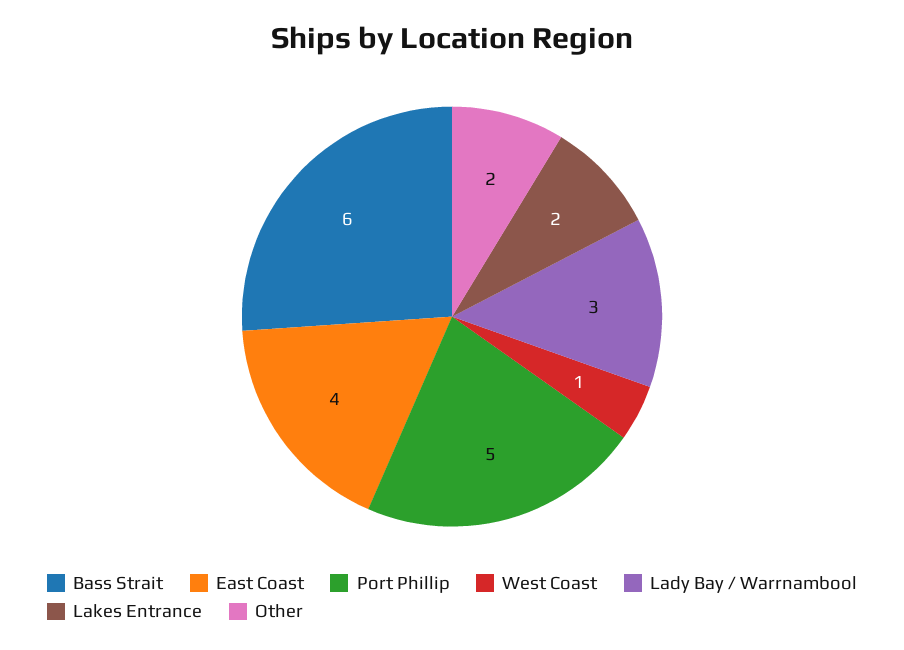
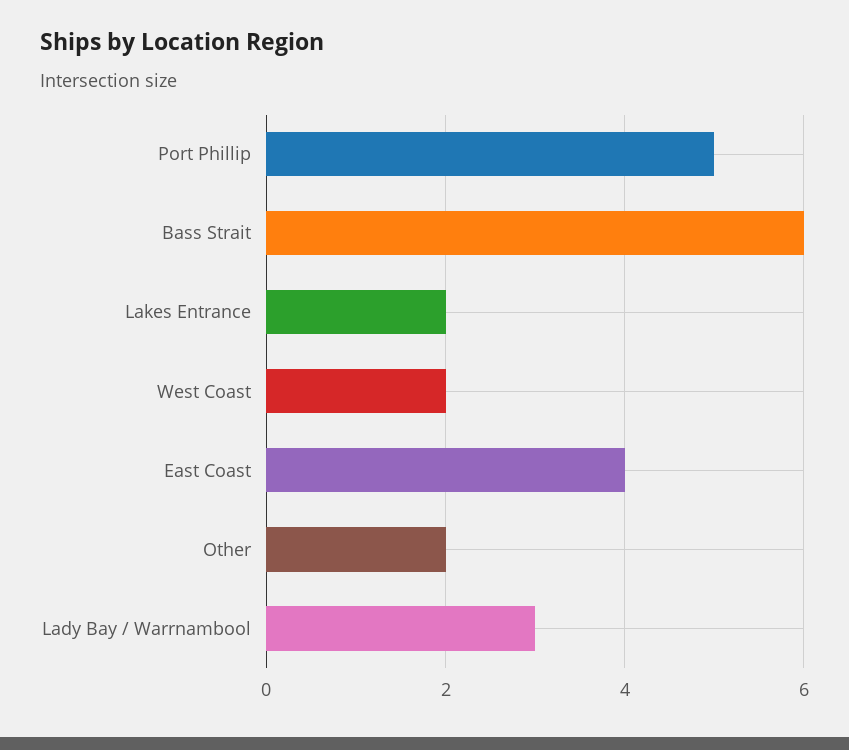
West Coast: 1 -> 2

